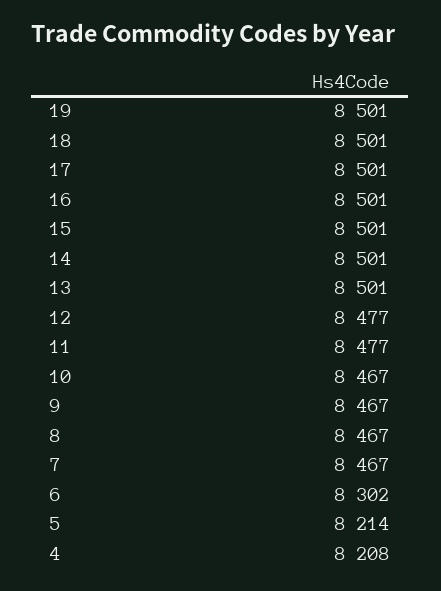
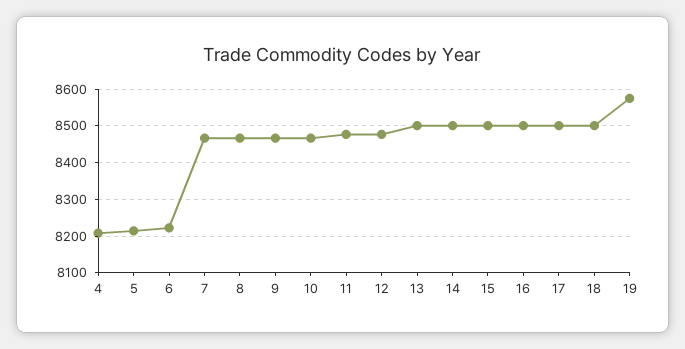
19: 8501 -> 8580
6: 8302 -> 8220

